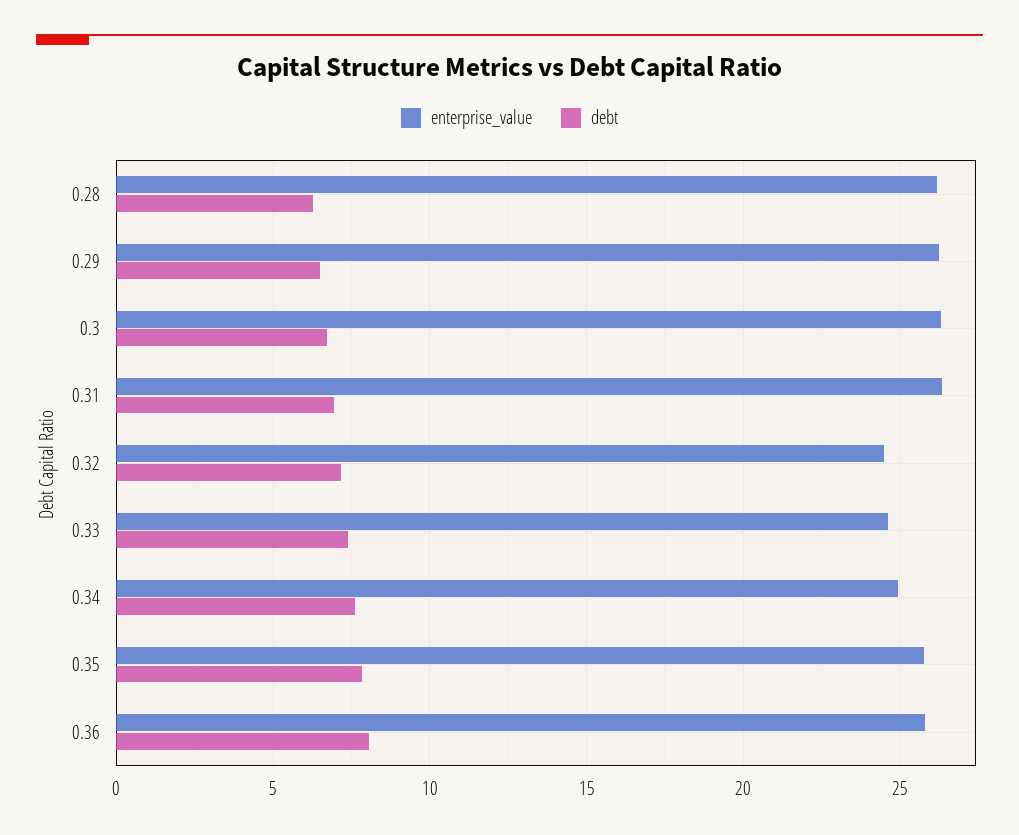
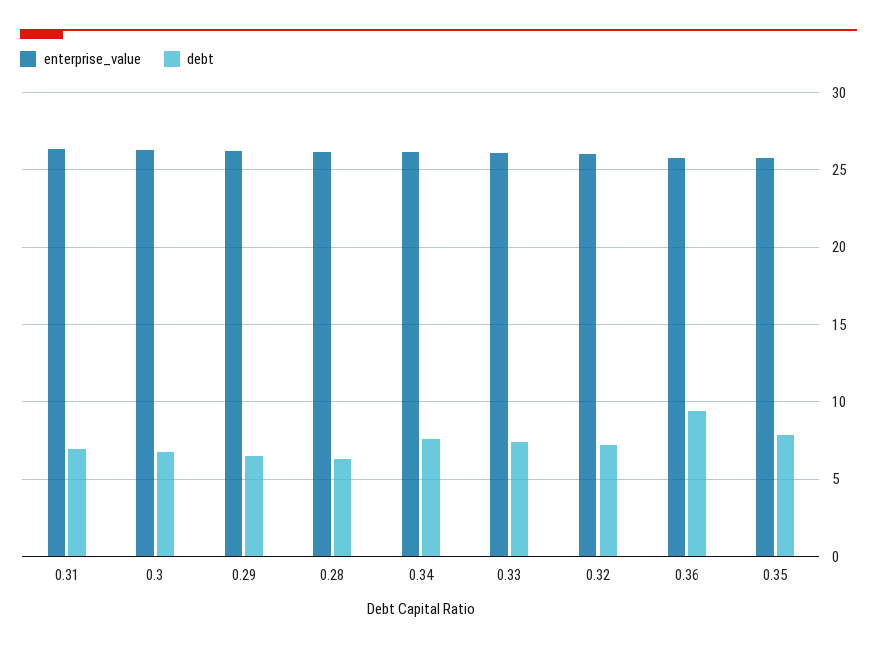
enterprise_value, 0.32: 24.5 -> 26
enterprise_value, 0.33: 24.5 -> 26
enterprise_value, 0.34: 25 -> 26
debt, 0.36: 8 -> 9.5

